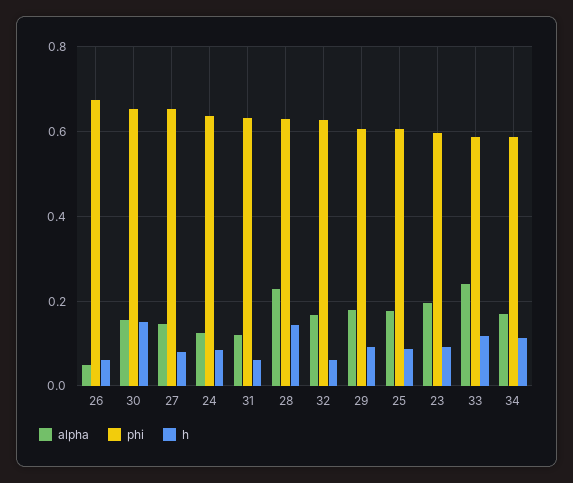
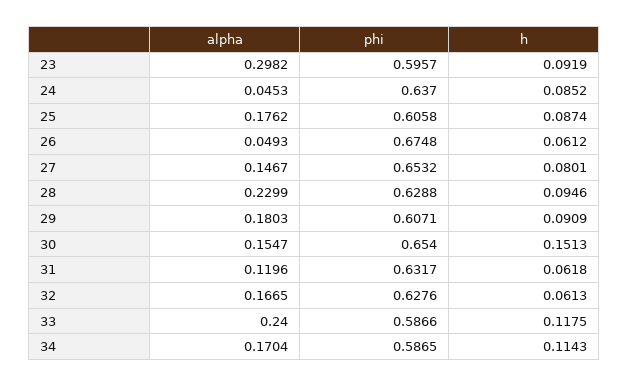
alpha, 24: 0.12 -> 0.0453
h, 28: 0.14 -> 0.0946
alpha, 23: 0.2 -> 0.2982

